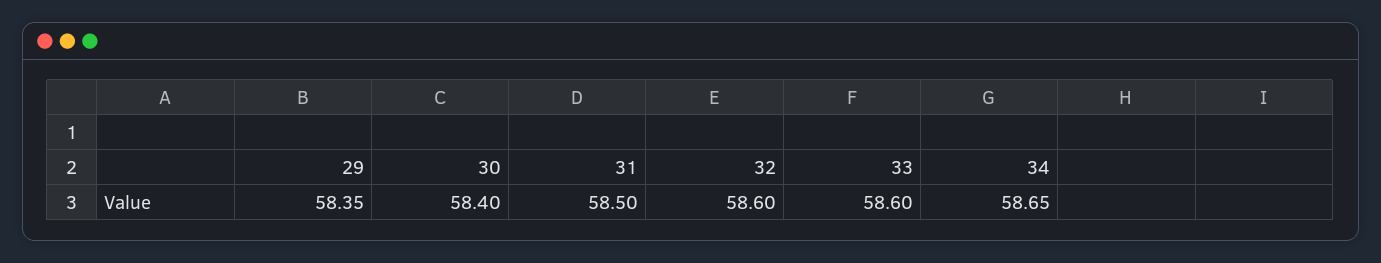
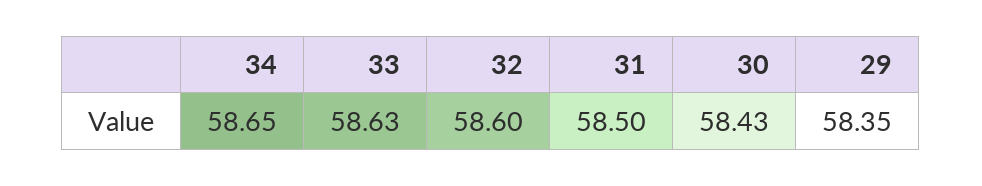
30: 58.4 -> 58.43
33: 58.6 -> 58.63

